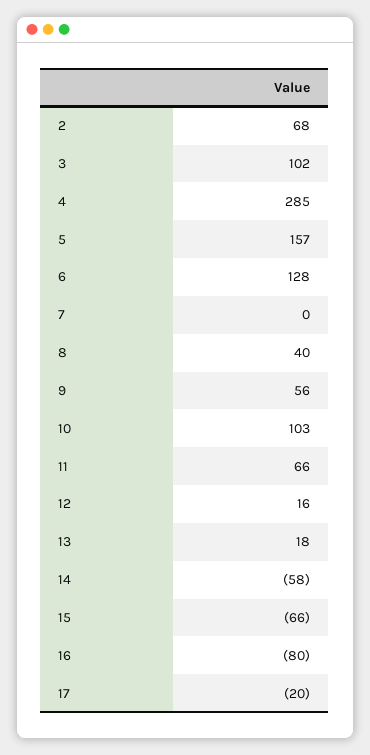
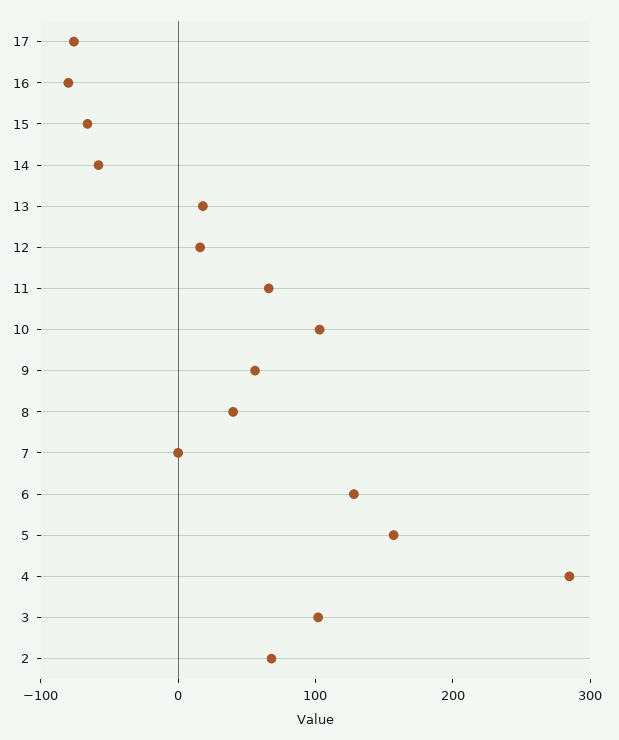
17: -20 -> -80

